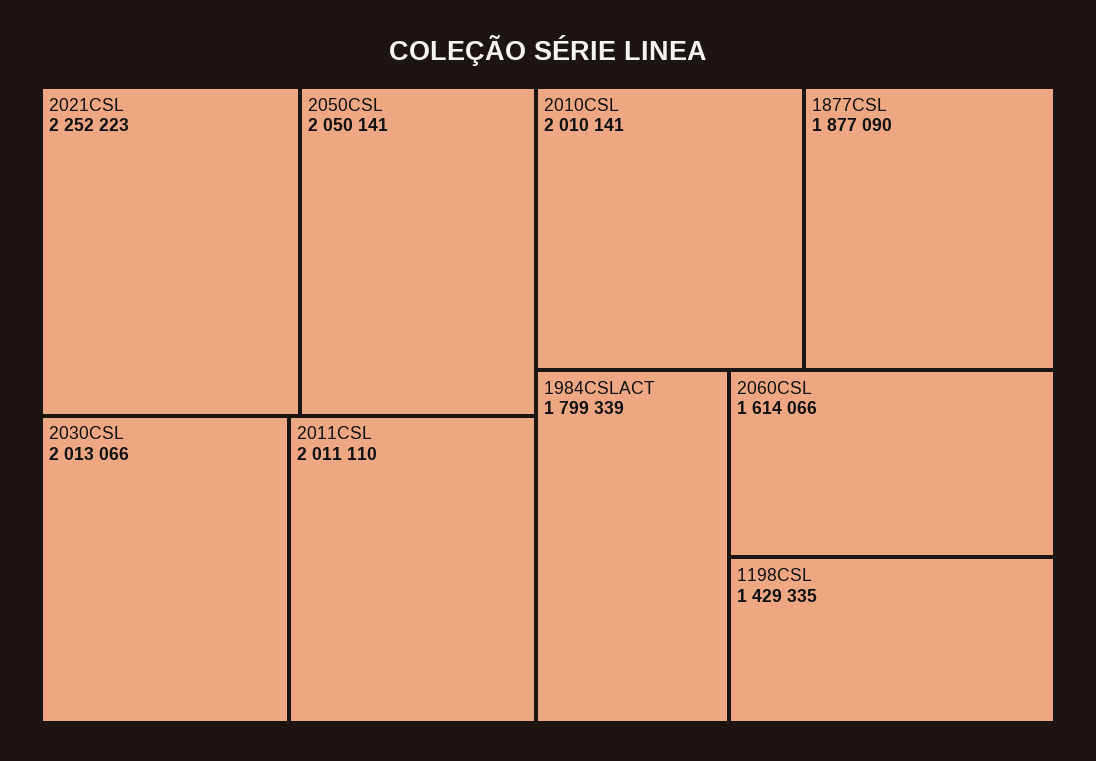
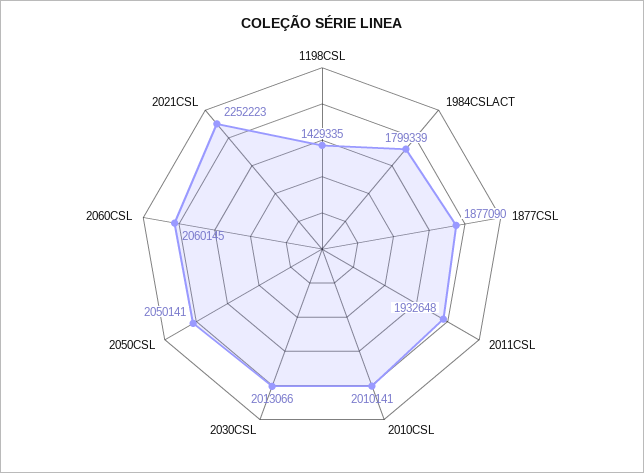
2011CSL: 2011110 -> 1932648
2060CSL: 1614066 -> 2060145

